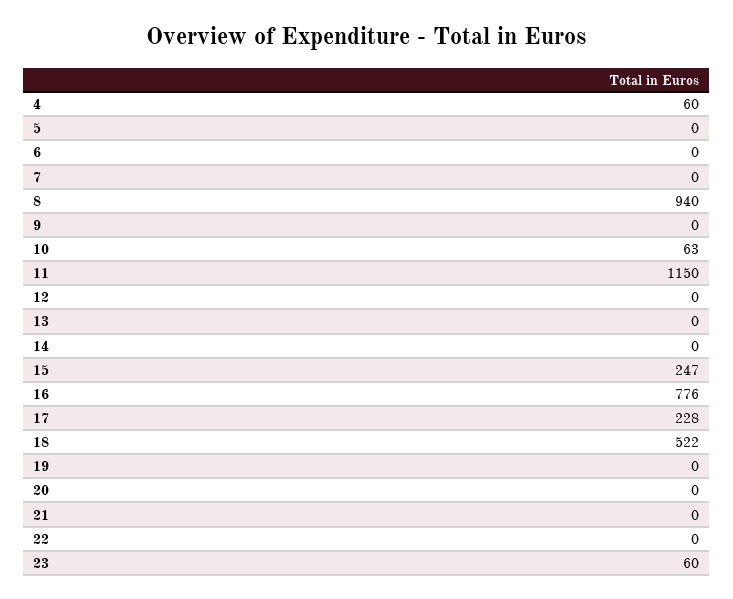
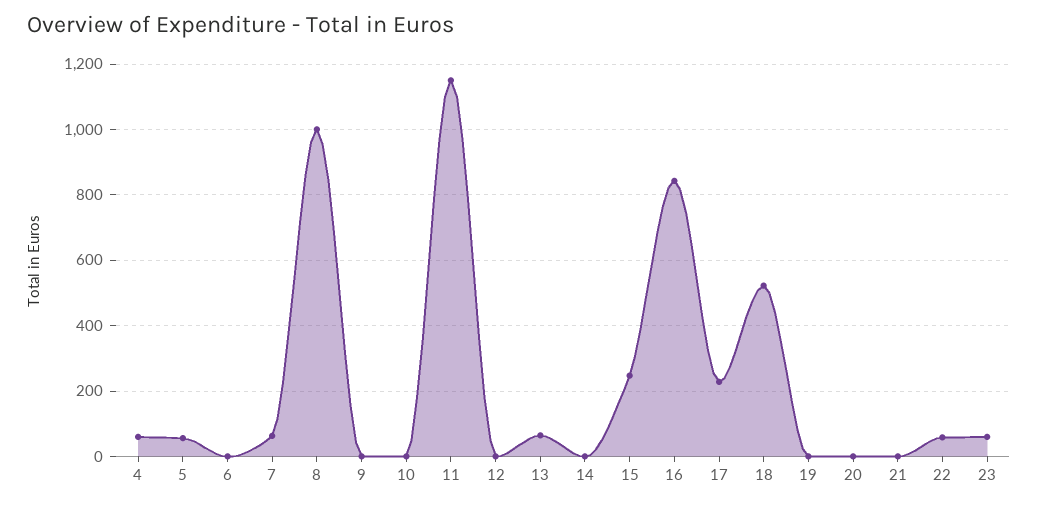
5: 0 -> 60
7: 0 -> 60
8: 940 -> 1000
10: 63 -> 0
13: 0 -> 60
16: 776 -> 840
22: 0 -> 60

